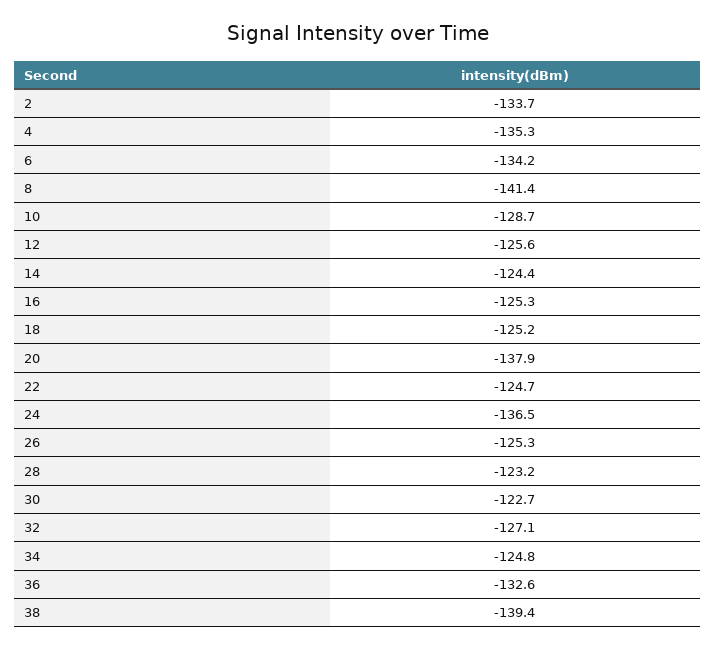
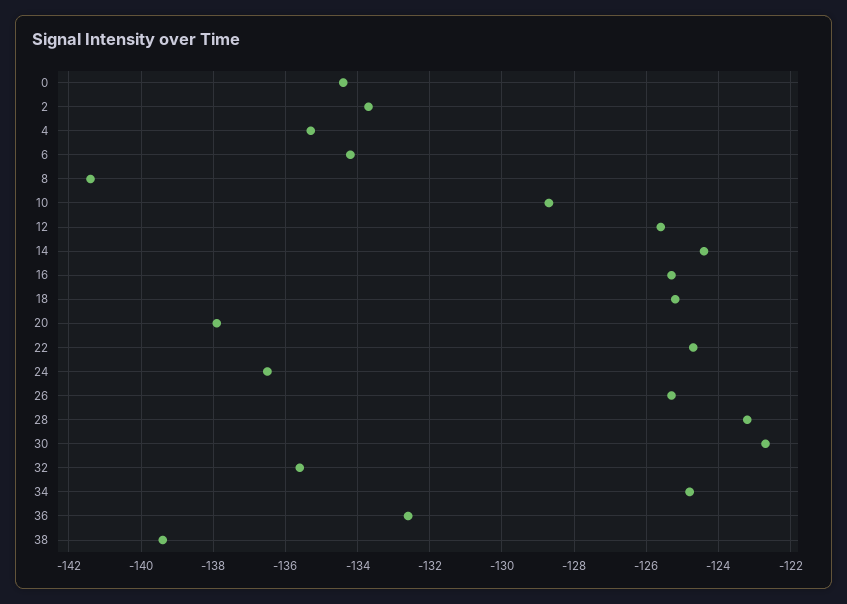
32: -127.1 -> -135.5
0: none -> -134.5

